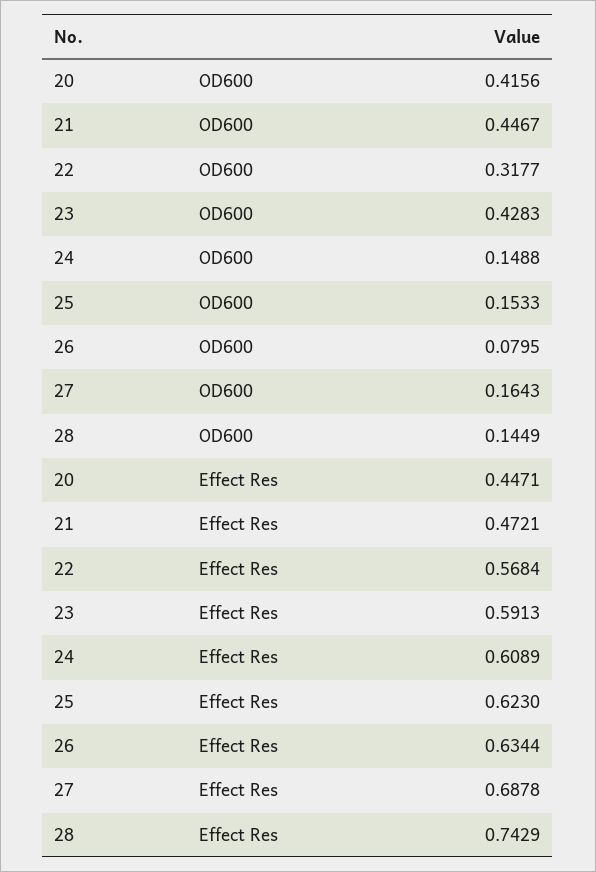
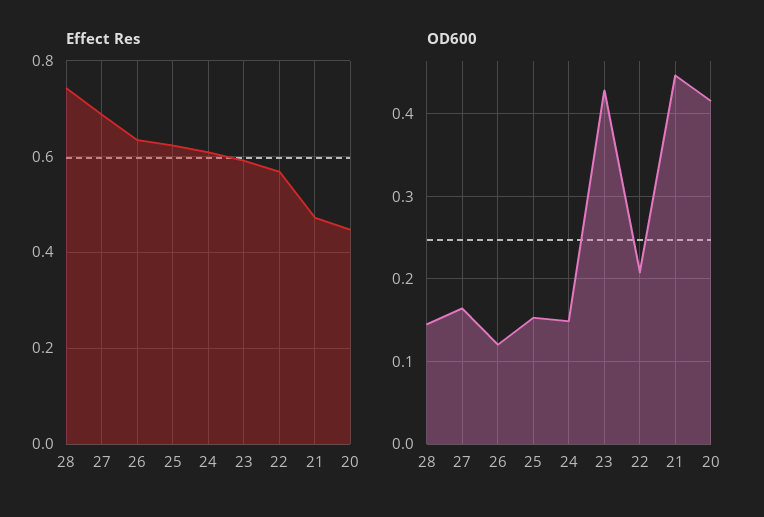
OD600, 22: 0.3177 -> 0.21
OD600, 26: 0.0795 -> 0.12

